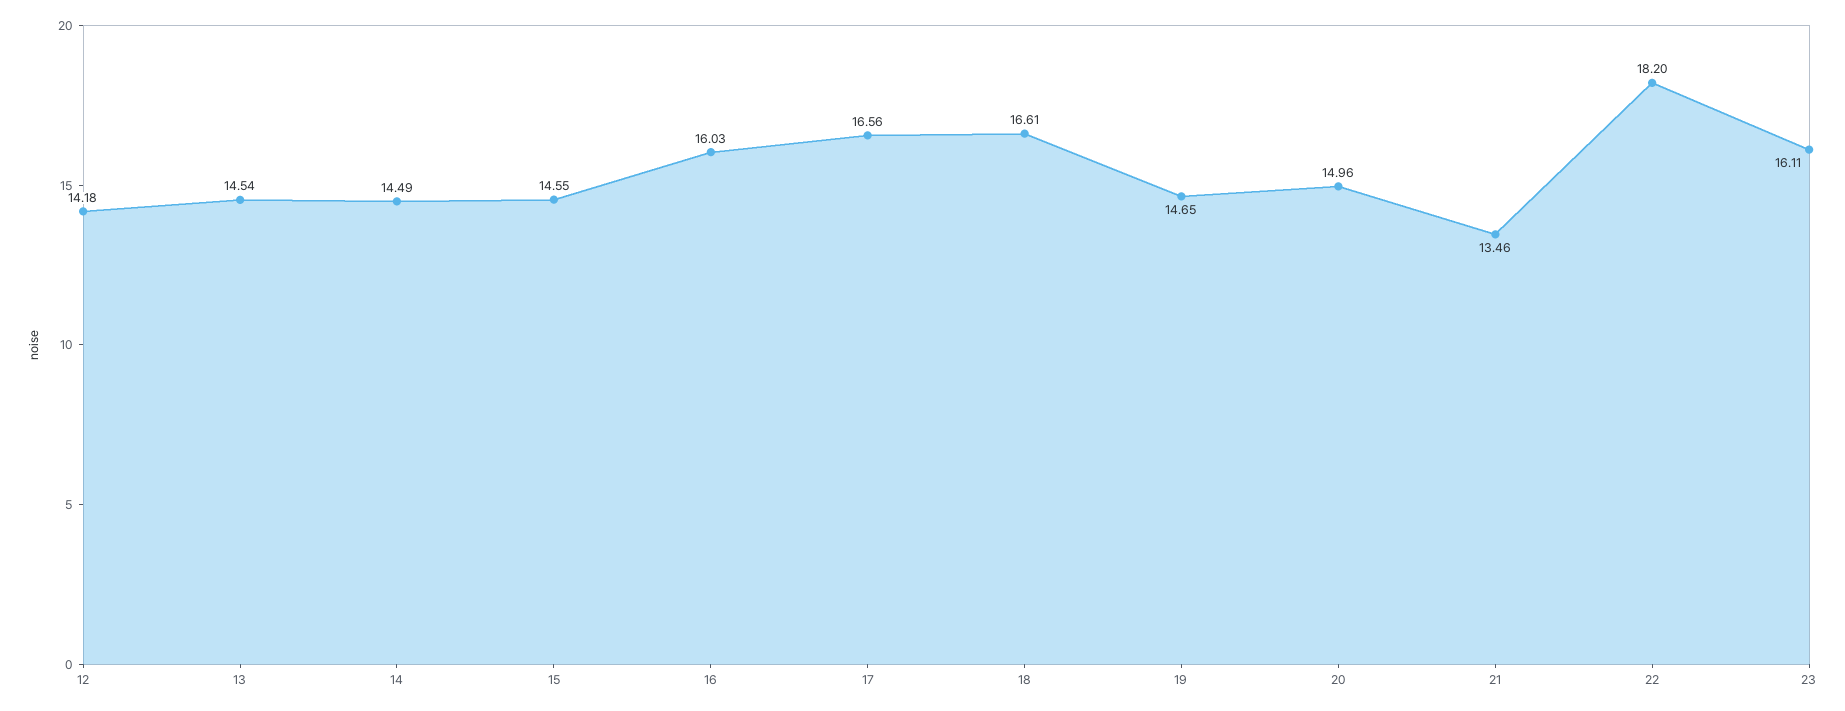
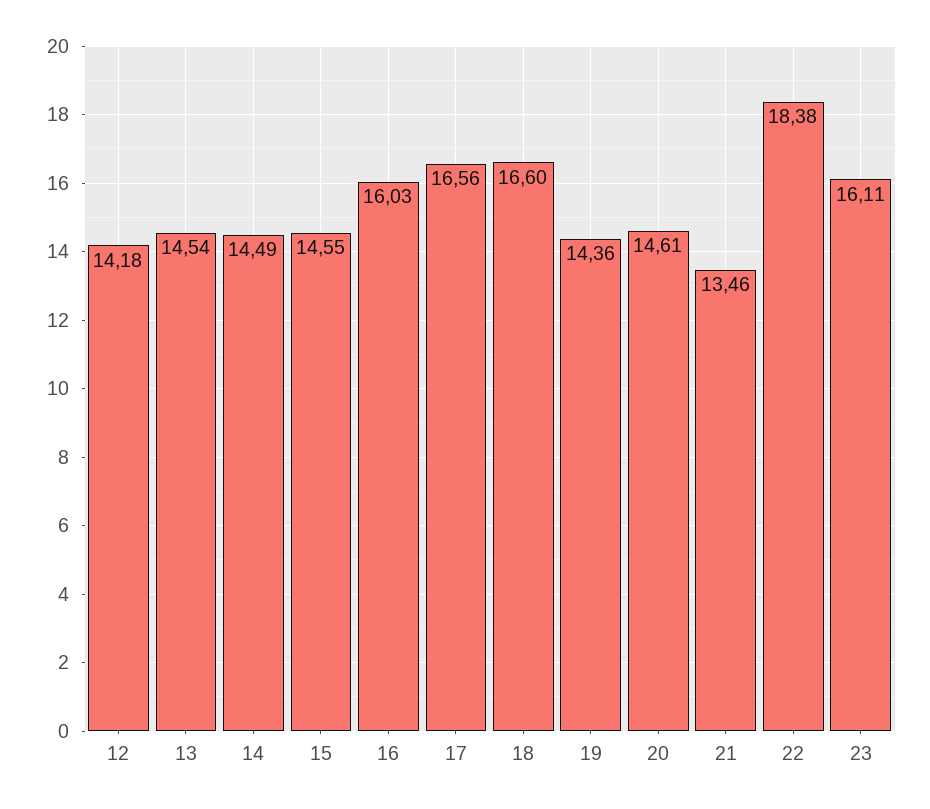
18: 16.61 -> 16.6
19: 14.65 -> 14.36
20: 14.96 -> 14.61
22: 18.2 -> 18.38

